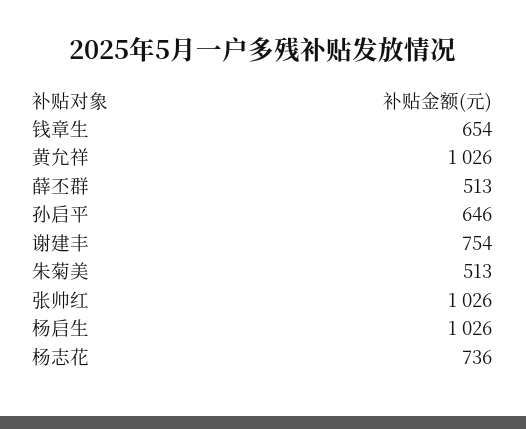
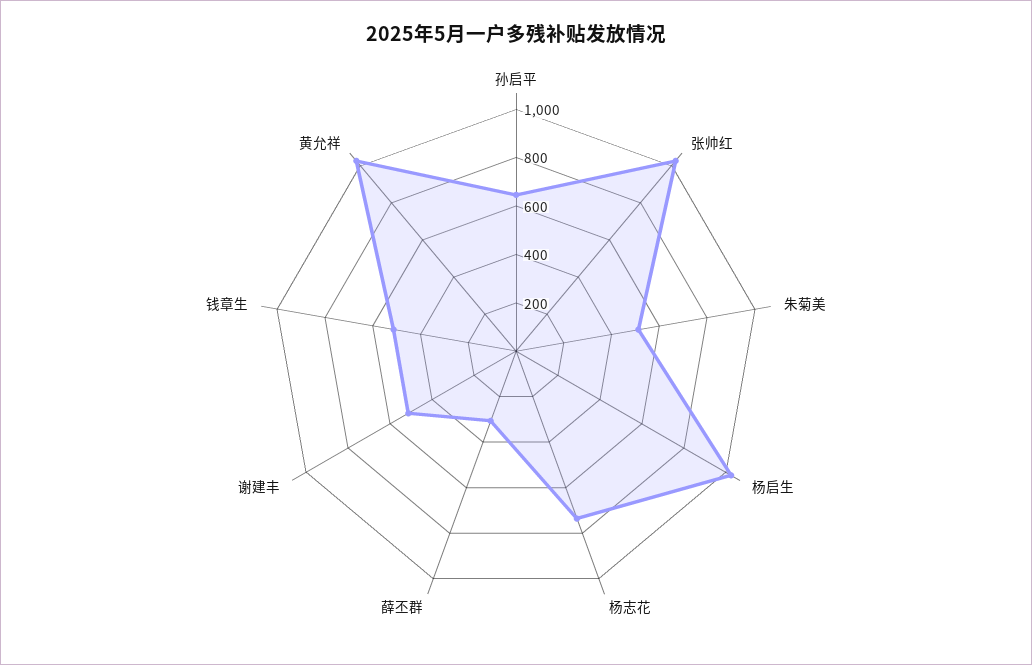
钱章生: 654 -> 500
薛丕群: 513 -> 300
谢建丰: 754 -> 500

